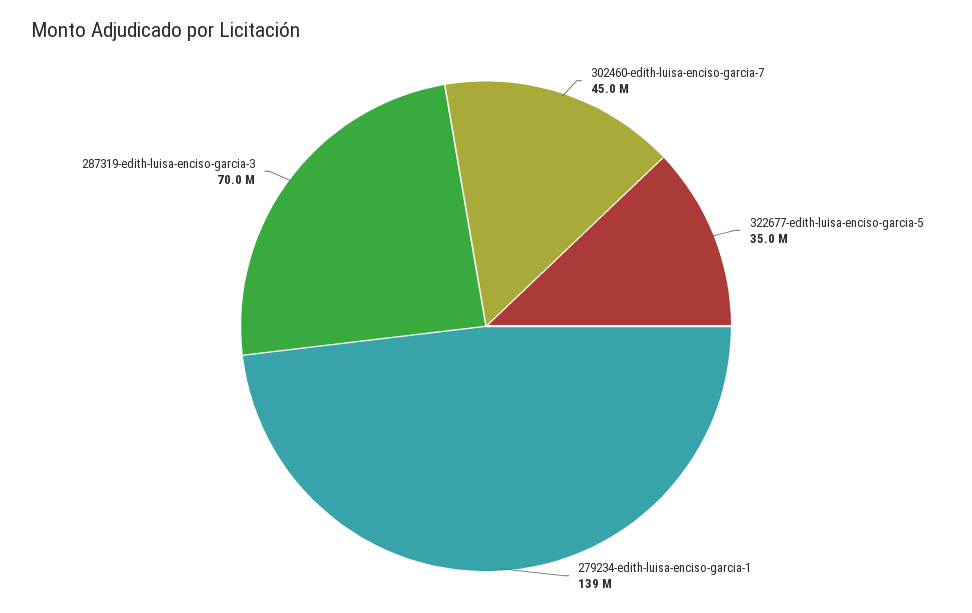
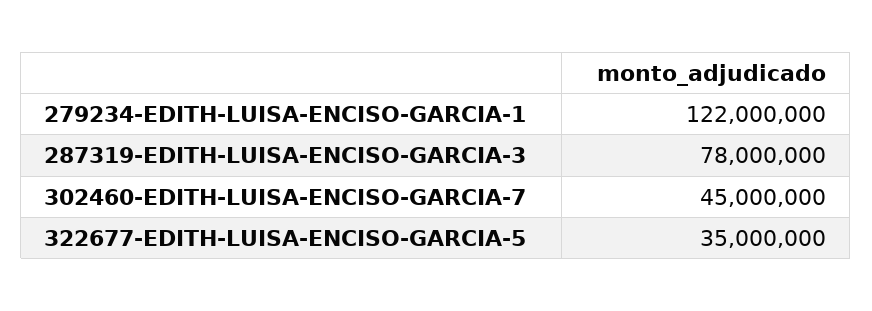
279234-edith-luisa-enciso-garcia-1: 139000000 -> 122000000
287319-edith-luisa-enciso-garcia-3: 70000000 -> 78000000

